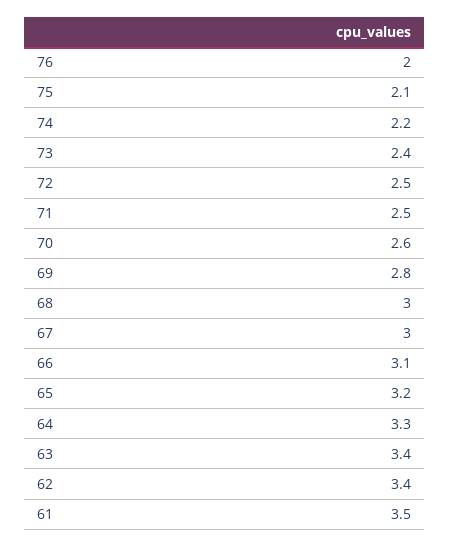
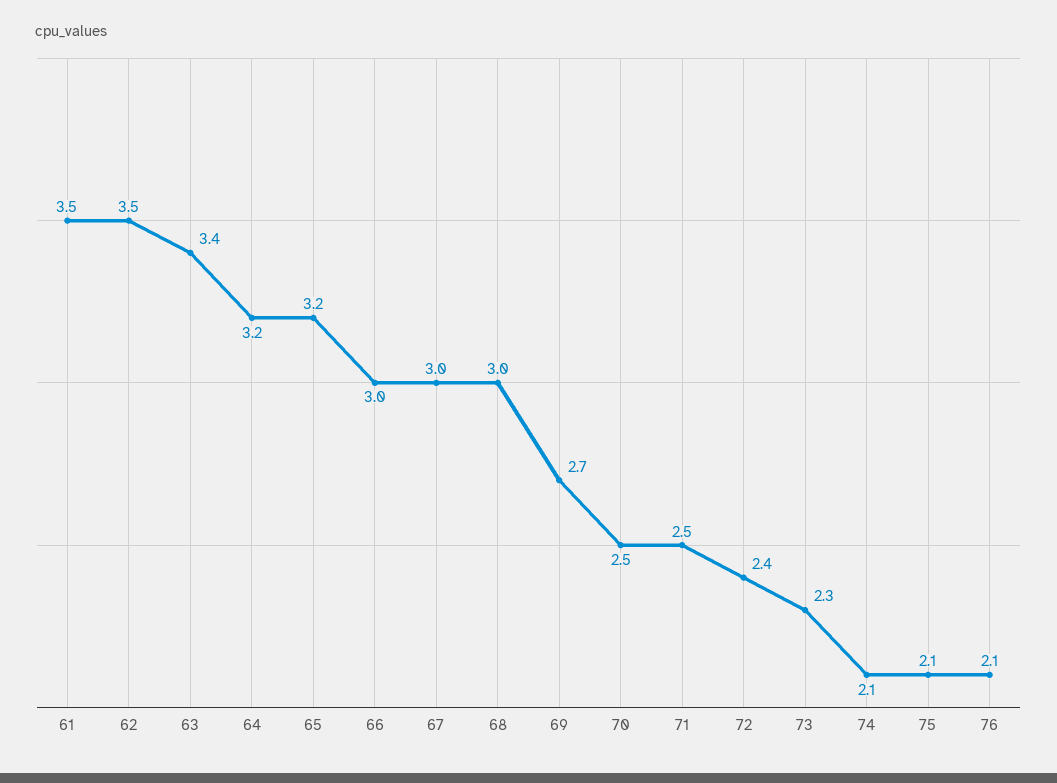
76: 2 -> 2.1
74: 2.2 -> 2.1
73: 2.4 -> 2.3
72: 2.5 -> 2.4
70: 2.6 -> 2.5
69: 2.8 -> 2.7
66: 3.1 -> 3
64: 3.3 -> 3.2
62: 3.4 -> 3.5

